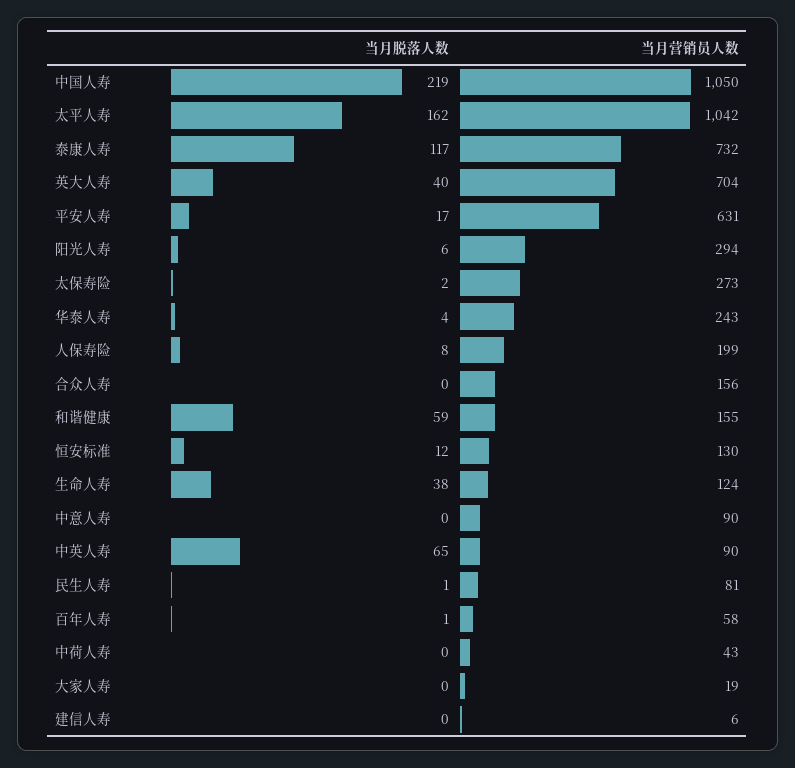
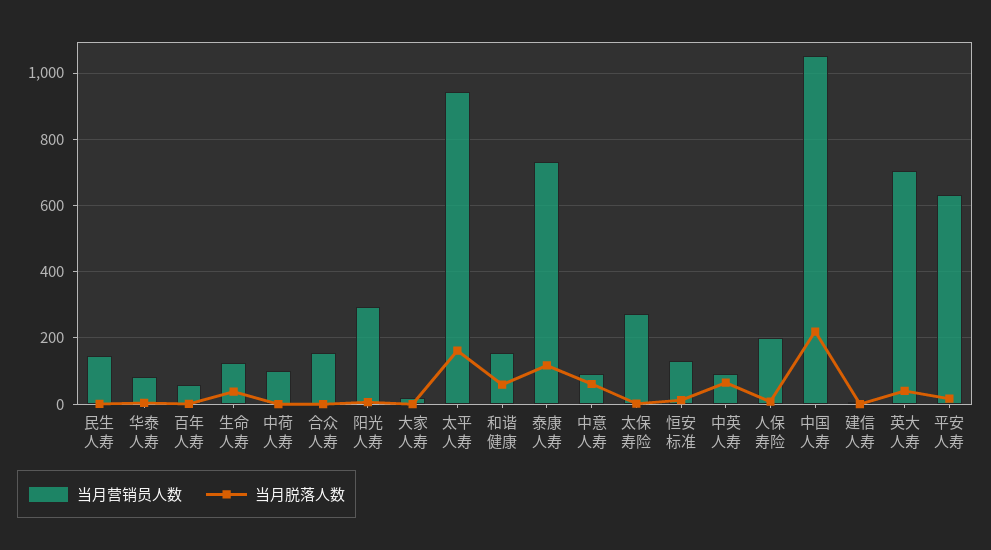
当月营销员人数, 太平人寿: 1042 -> 940
当月营销员人数, 华泰人寿: 243 -> 80
当月脱落人数, 中意人寿: 0 -> 60
当月营销员人数, 民生人寿: 81 -> 140
当月营销员人数, 中荷人寿: 43 -> 100

